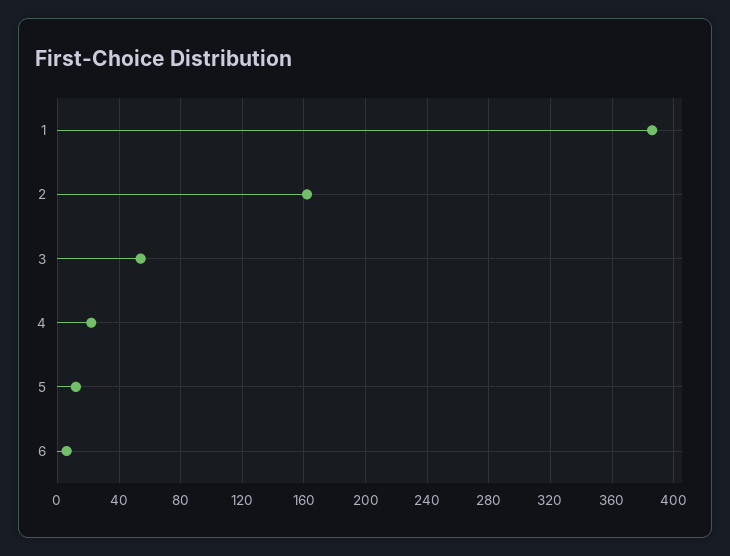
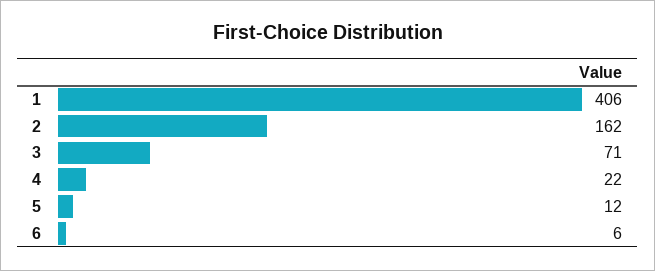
1: 385 -> 406
3: 55 -> 71

